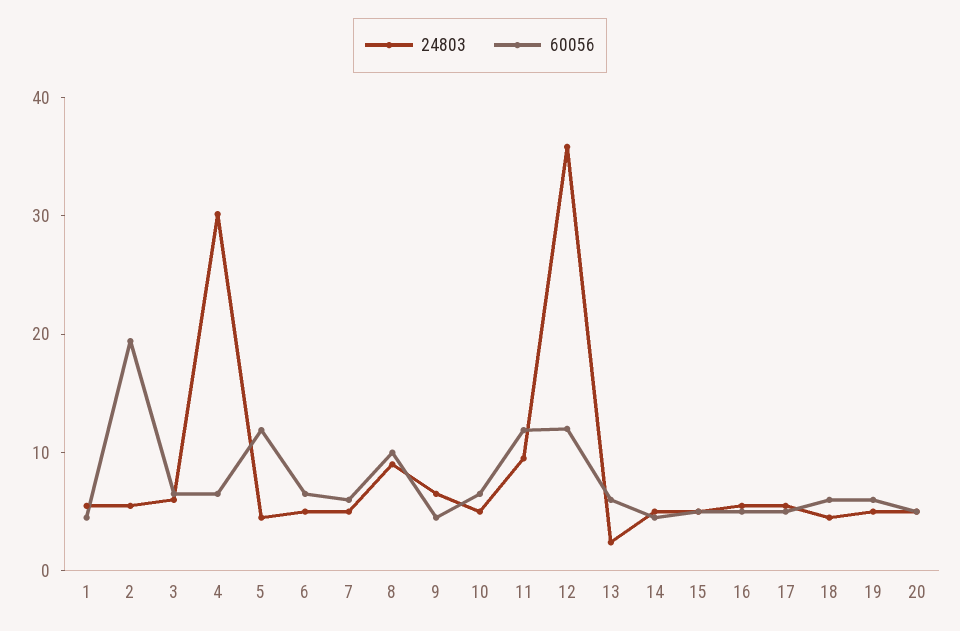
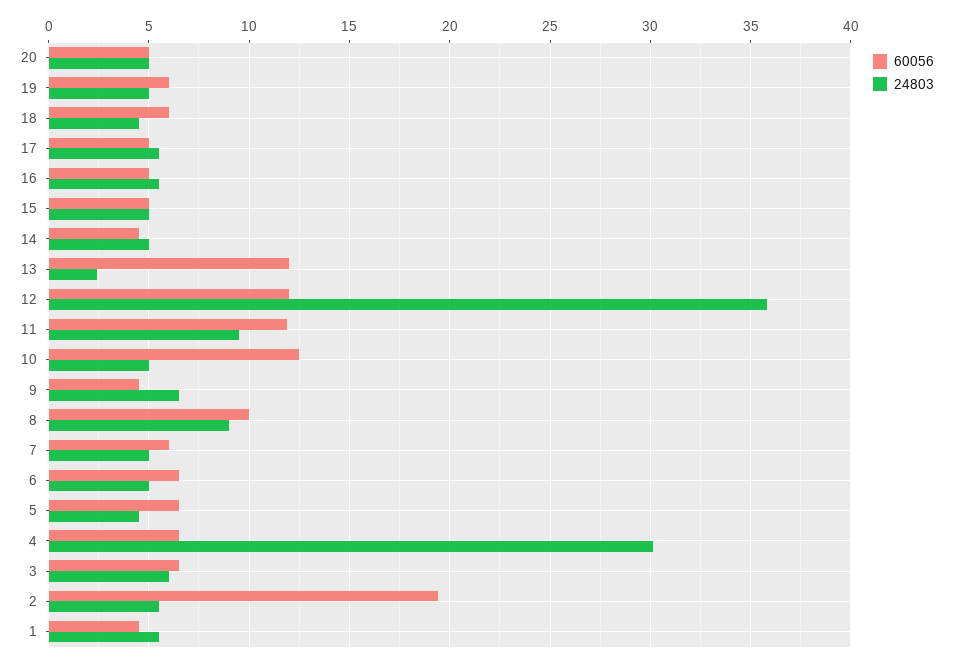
60056, 5: 12 -> 6.5
60056, 10: 6 -> 12.5
60056, 13: 6 -> 12

